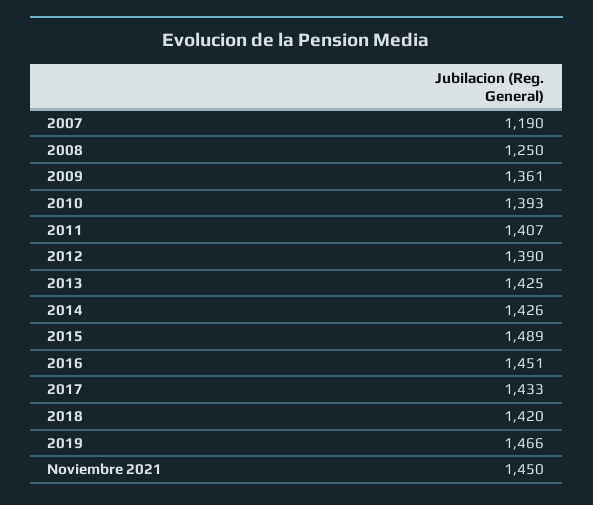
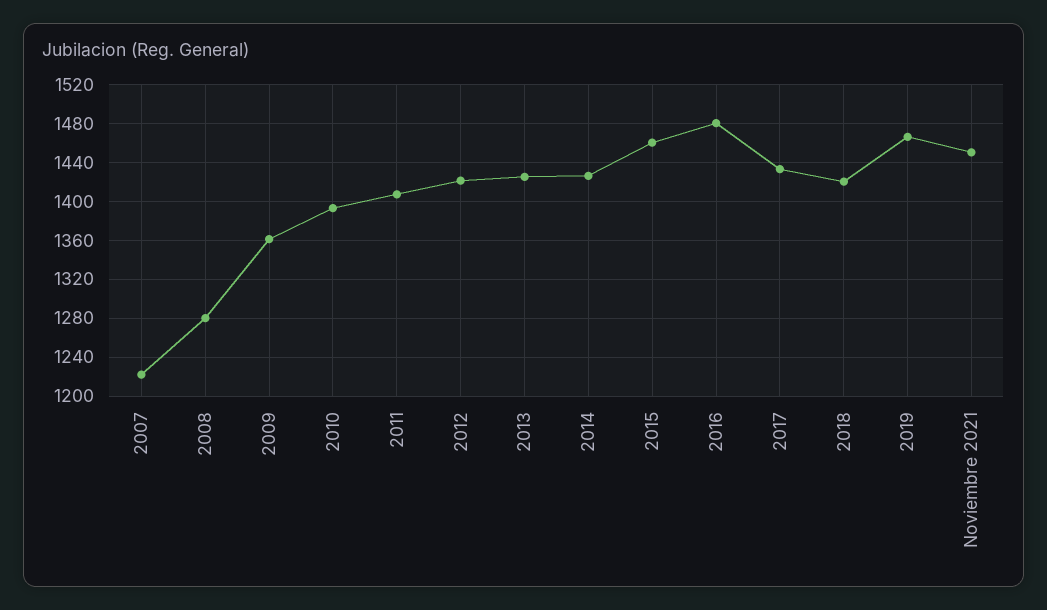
2007: 1190 -> 1220
2008: 1250 -> 1280
2012: 1390 -> 1420
2015: 1489 -> 1460
2016: 1451 -> 1480

